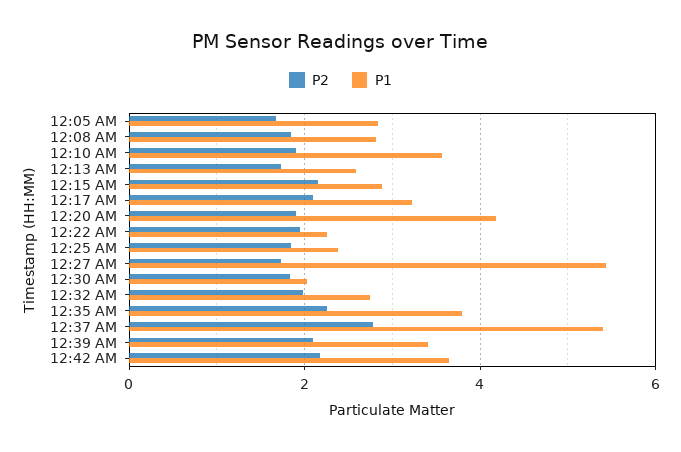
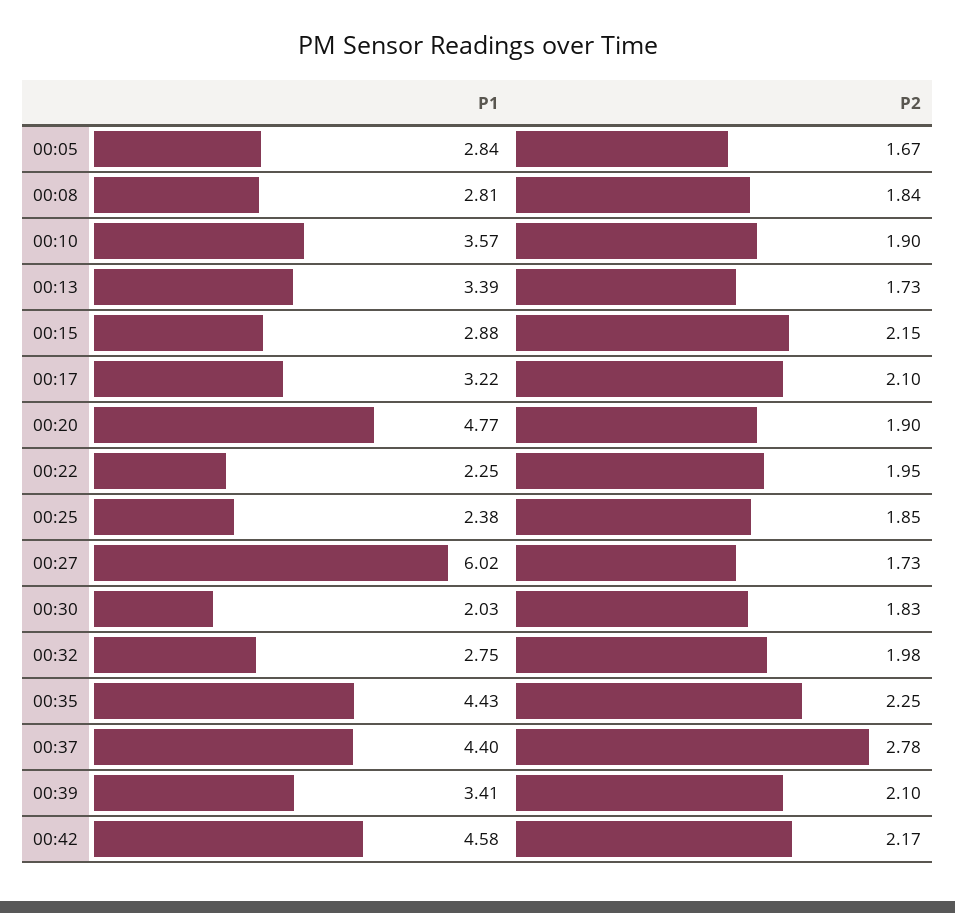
P1, 12:13 AM: 2.6 -> 3.39
P1, 12:20 AM: 4.2 -> 4.77
P1, 12:27 AM: 5.4 -> 6.02
P1, 12:35 AM: 3.8 -> 4.43
P1, 12:37 AM: 5.4 -> 4.4
P1, 12:42 AM: 3.6 -> 4.58

